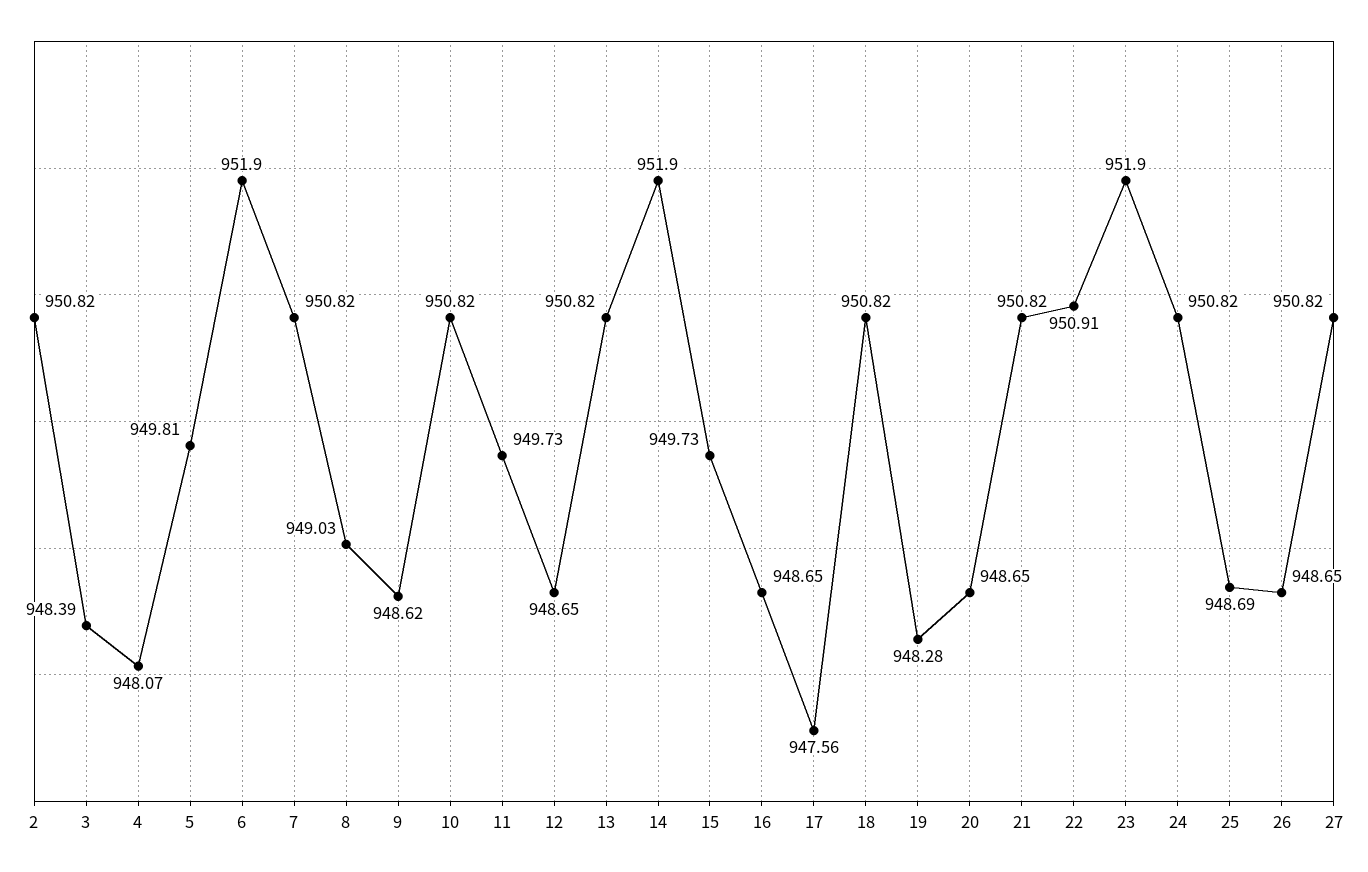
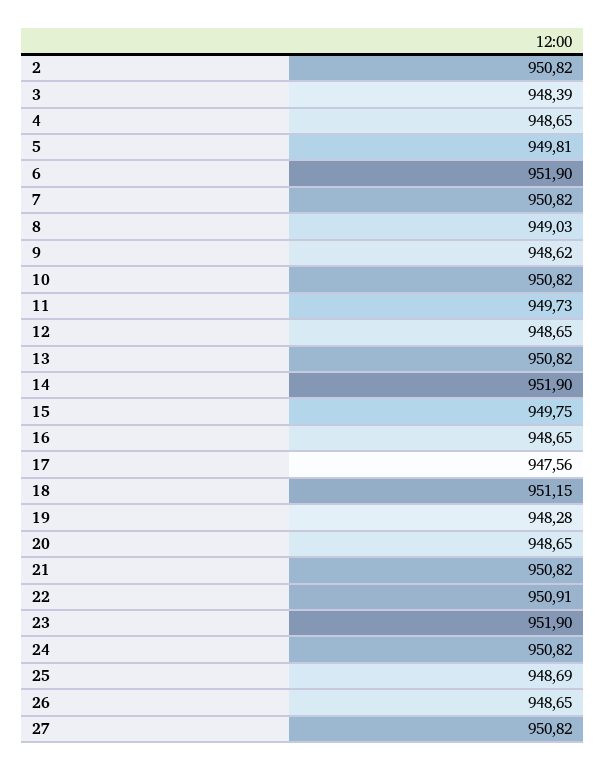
4: 948.07 -> 948.65
15: 949.73 -> 949.75
18: 950.82 -> 951.15

